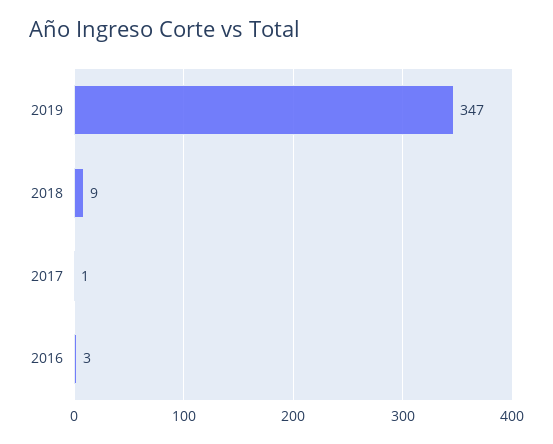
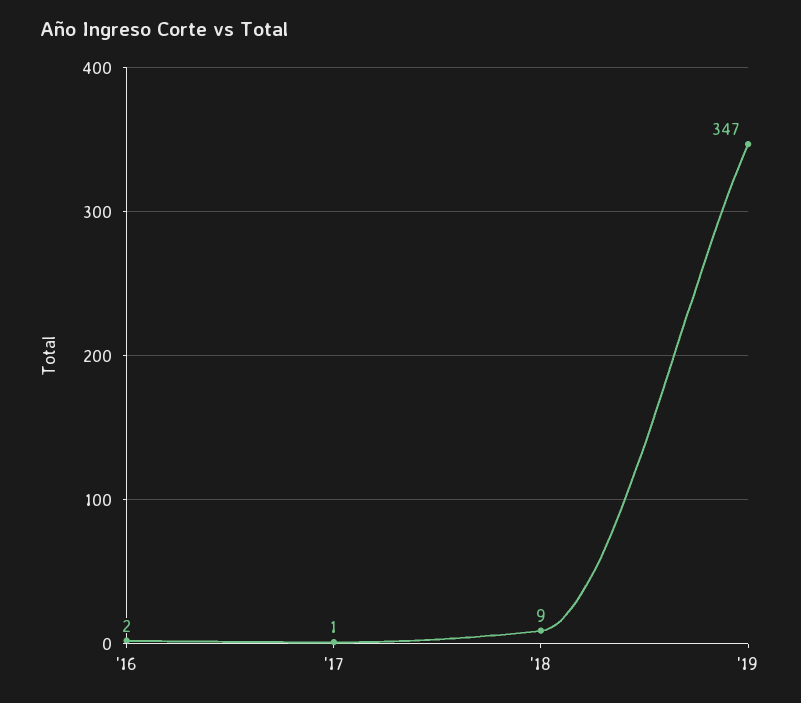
2016: 3 -> 2

